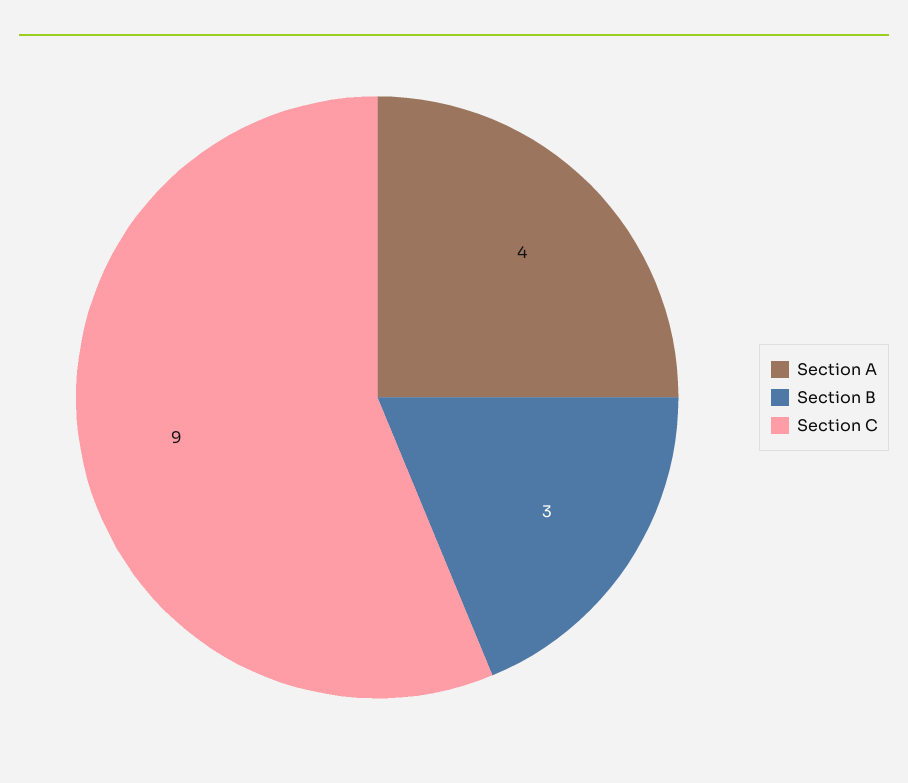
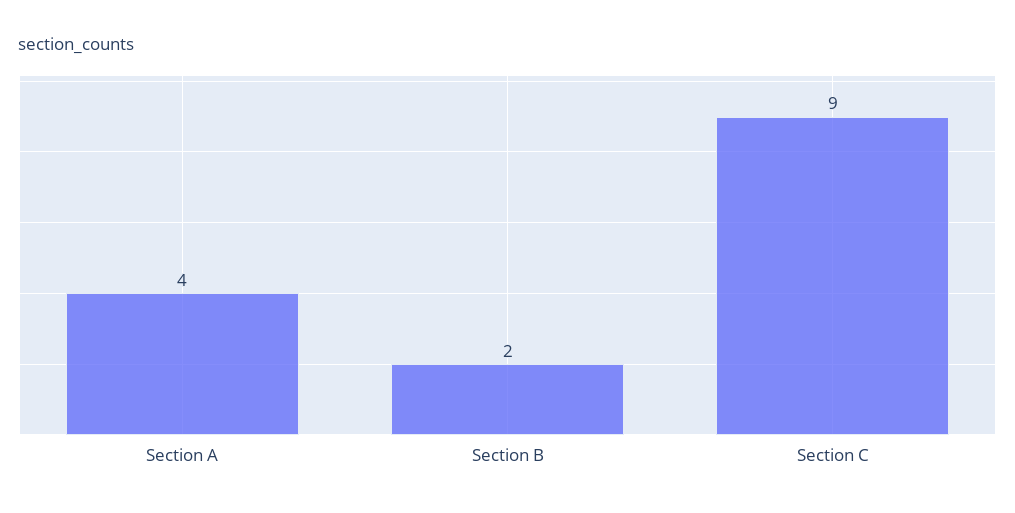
Section B: 3 -> 2

